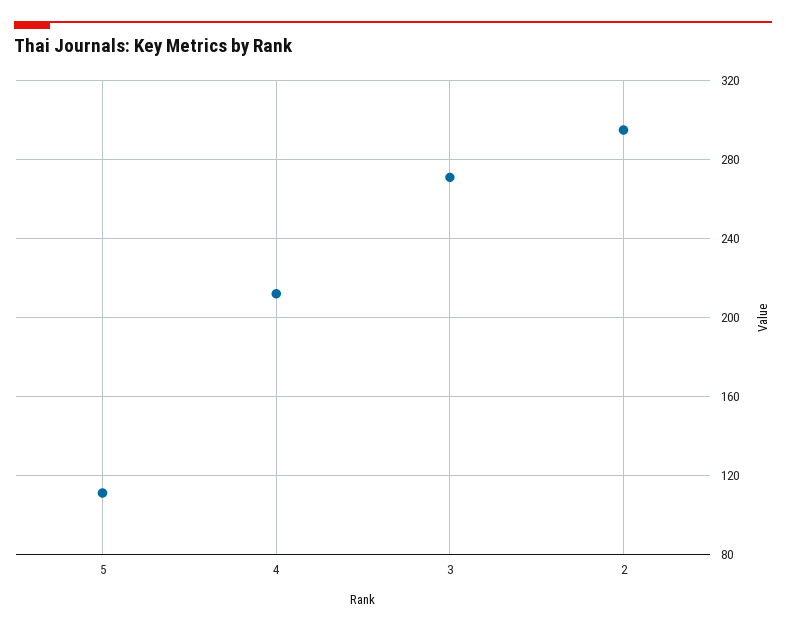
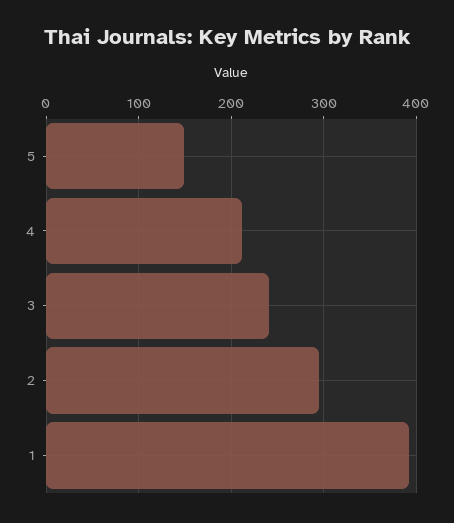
5: 110 -> 150
3: 270 -> 240
1: none -> 390

